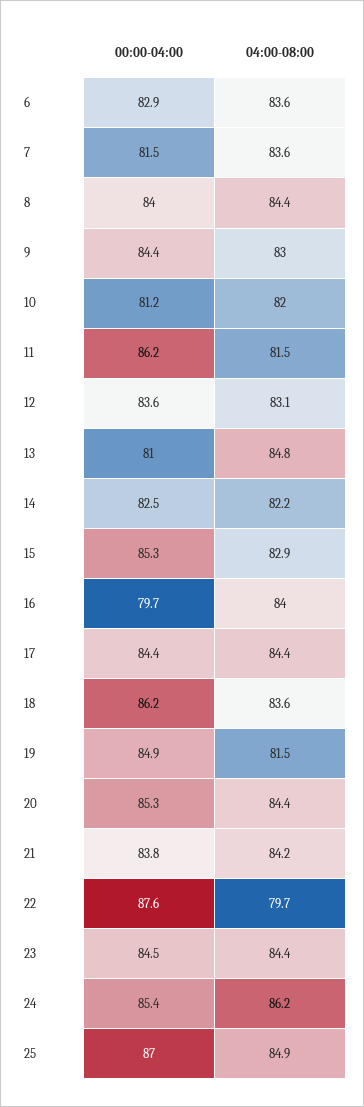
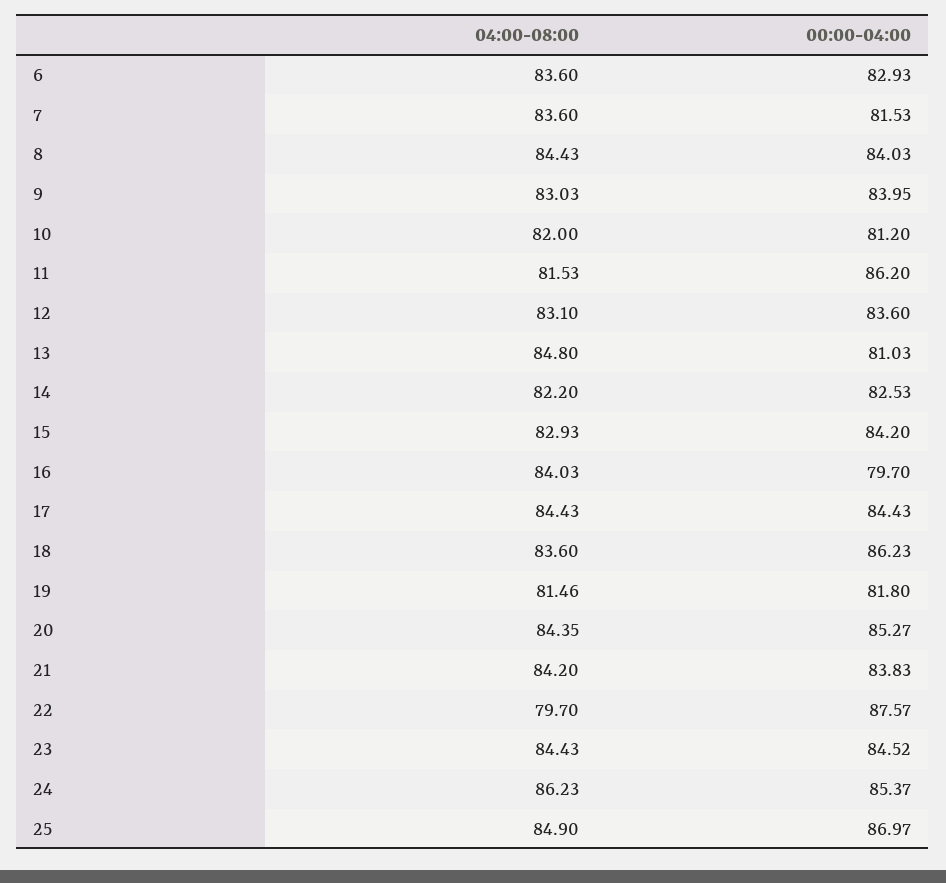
00:00-04:00, 9: 84.4 -> 83.95
00:00-04:00, 15: 85.3 -> 84.2
00:00-04:00, 19: 84.9 -> 81.8

